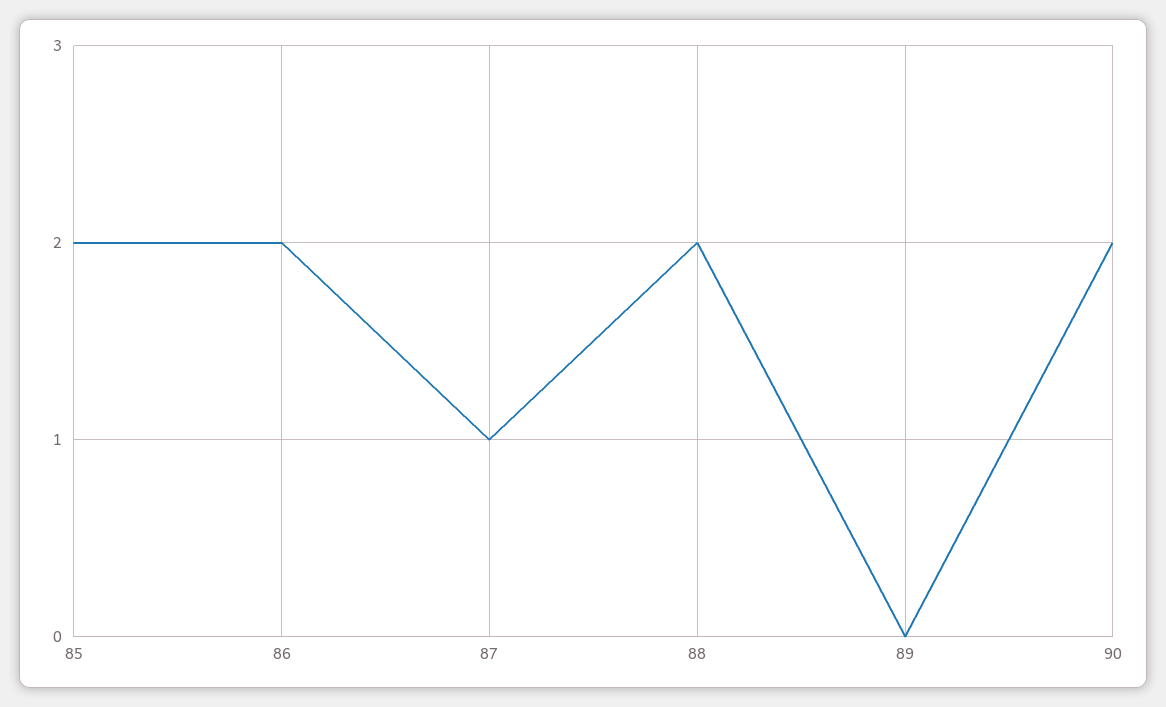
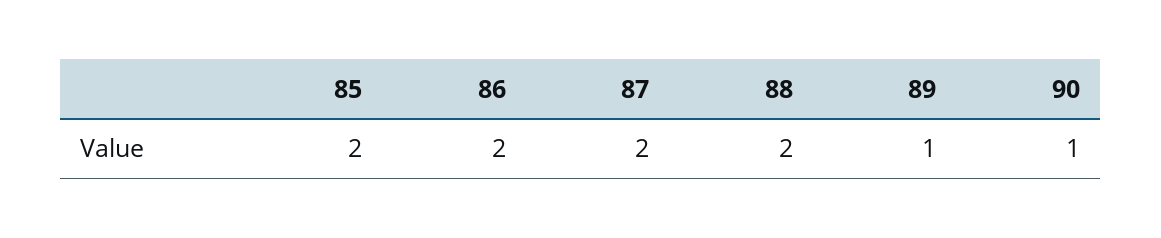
87: 1 -> 2
89: 0 -> 1
90: 2 -> 1

